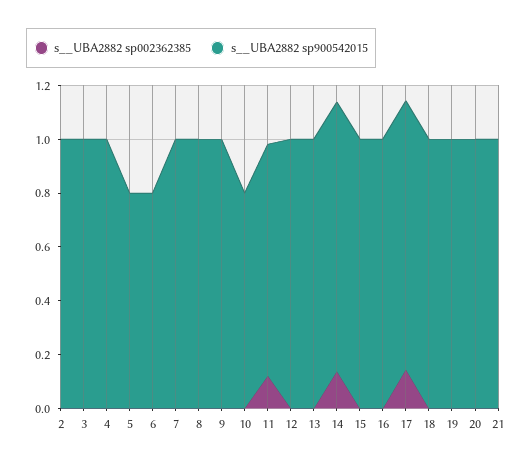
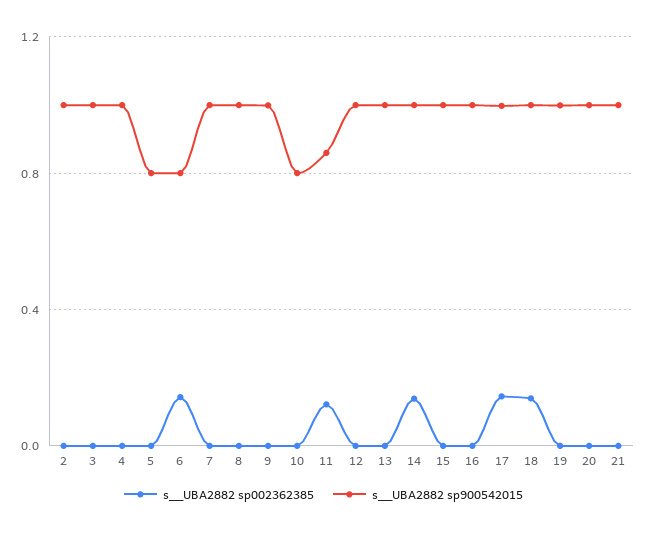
s__UBA2882 sp002362385, 6: 0 -> 0.15
s__UBA2882 sp002362385, 18: 0 -> 0.15

